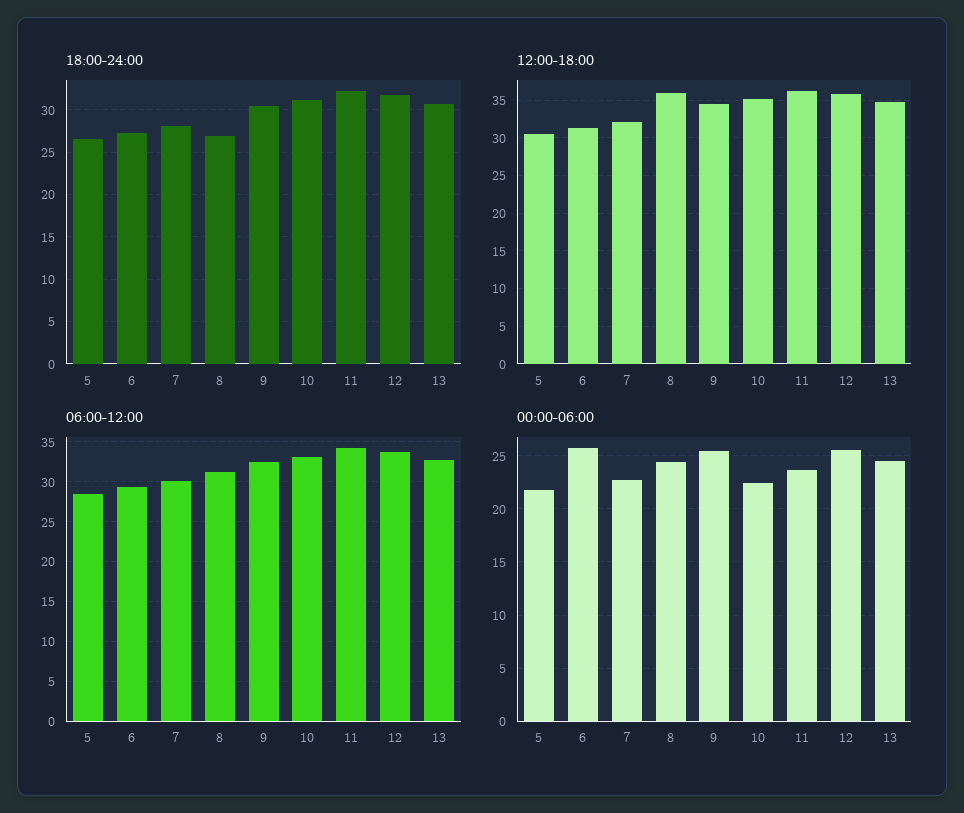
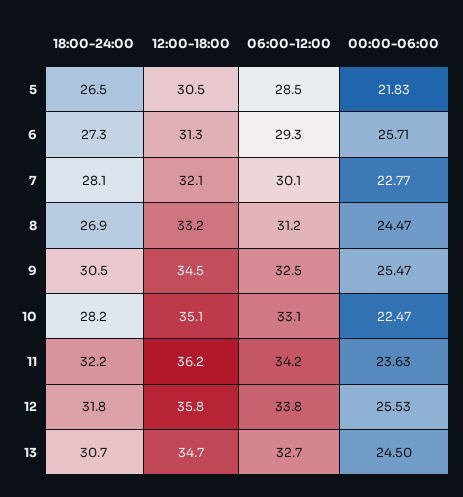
18:00-24:00, 10: 31 -> 28.2
12:00-18:00, 8: 36 -> 33.2

